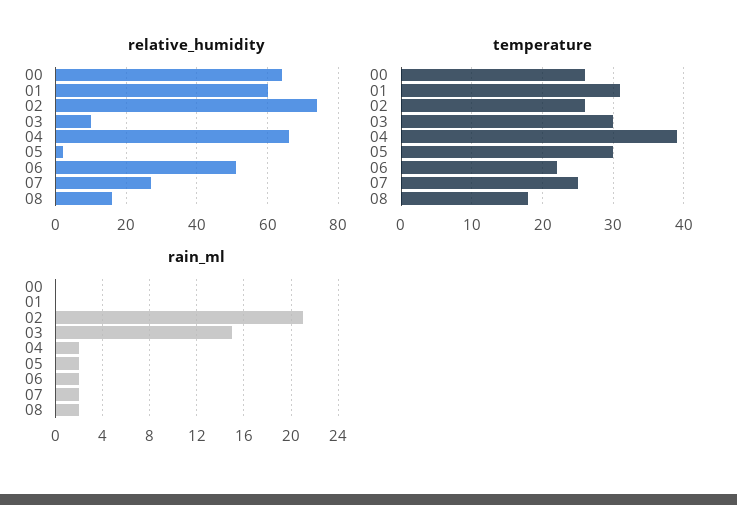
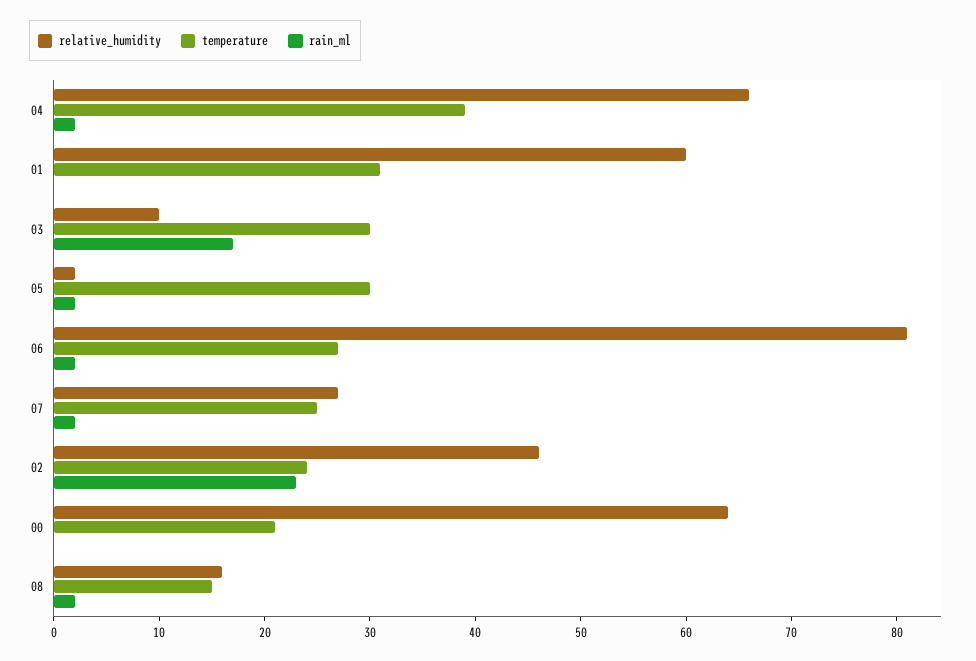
relative_humidity, 02: 75 -> 46
relative_humidity, 06: 50 -> 81
temperature, 00: 26 -> 21
temperature, 02: 26 -> 24
temperature, 06: 22 -> 27
temperature, 08: 18 -> 15
rain_ml, 02: 21 -> 23
rain_ml, 03: 15 -> 17

